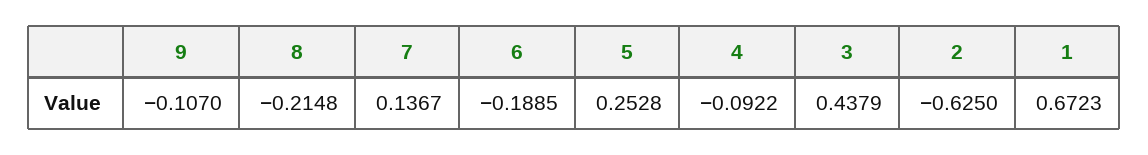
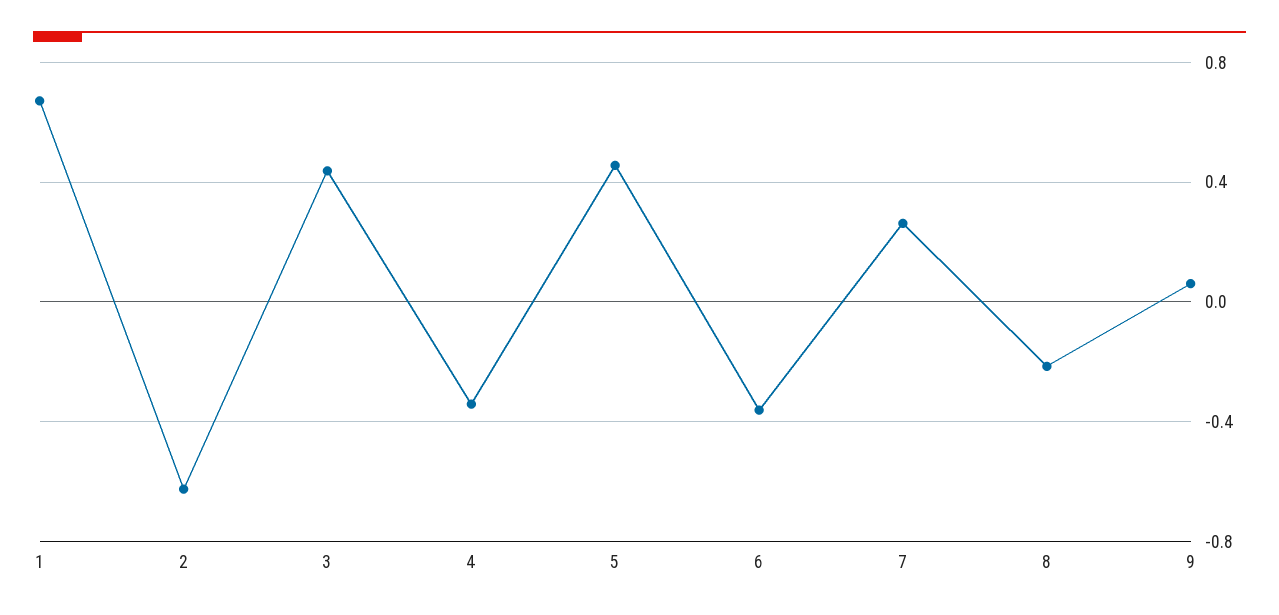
9: -0.107 -> 0.05
7: 0.1367 -> 0.25
6: -0.1885 -> -0.35
5: 0.2528 -> 0.45
4: -0.0922 -> -0.35

